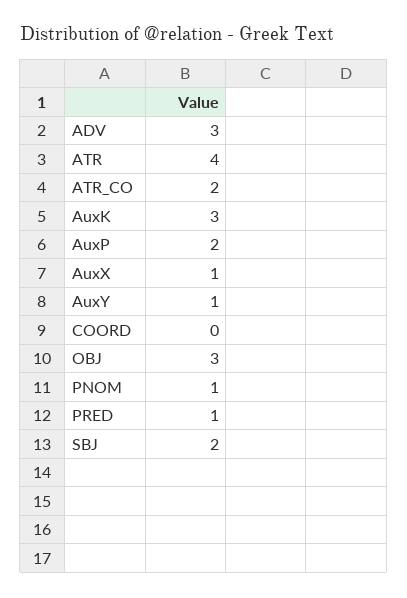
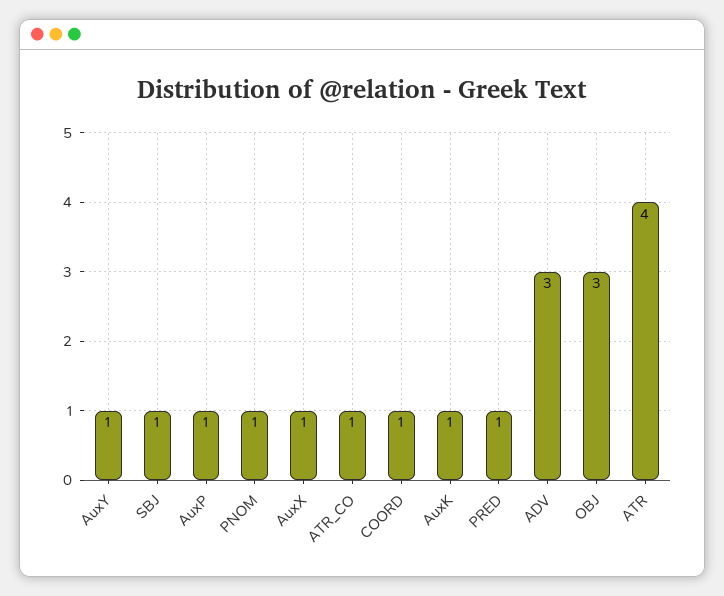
ATR_CO: 2 -> 1
AuxK: 3 -> 1
AuxP: 2 -> 1
COORD: 0 -> 1
SBJ: 2 -> 1

